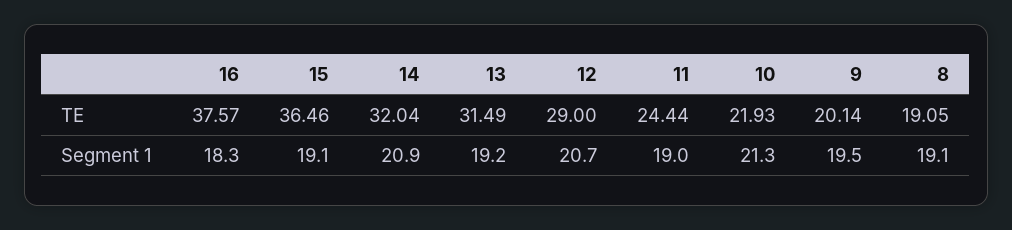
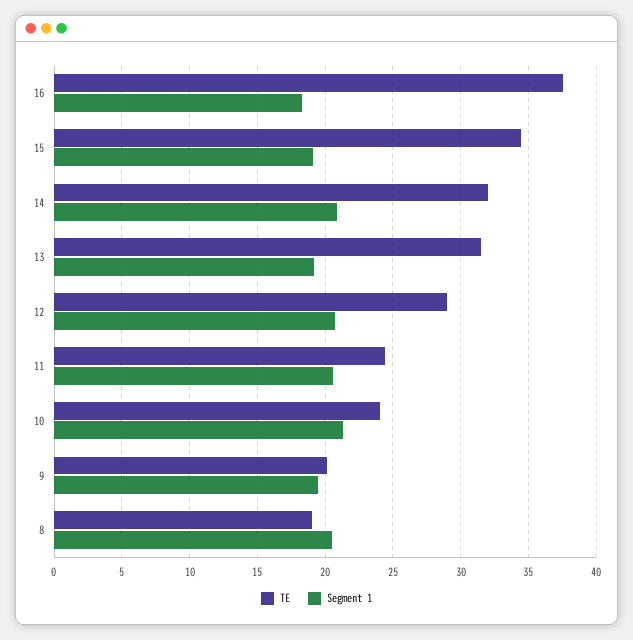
TE, 15: 36.46 -> 34.5
TE, 10: 21.93 -> 24
Segment 1, 11: 19 -> 20.5
Segment 1, 8: 19.1 -> 20.5

